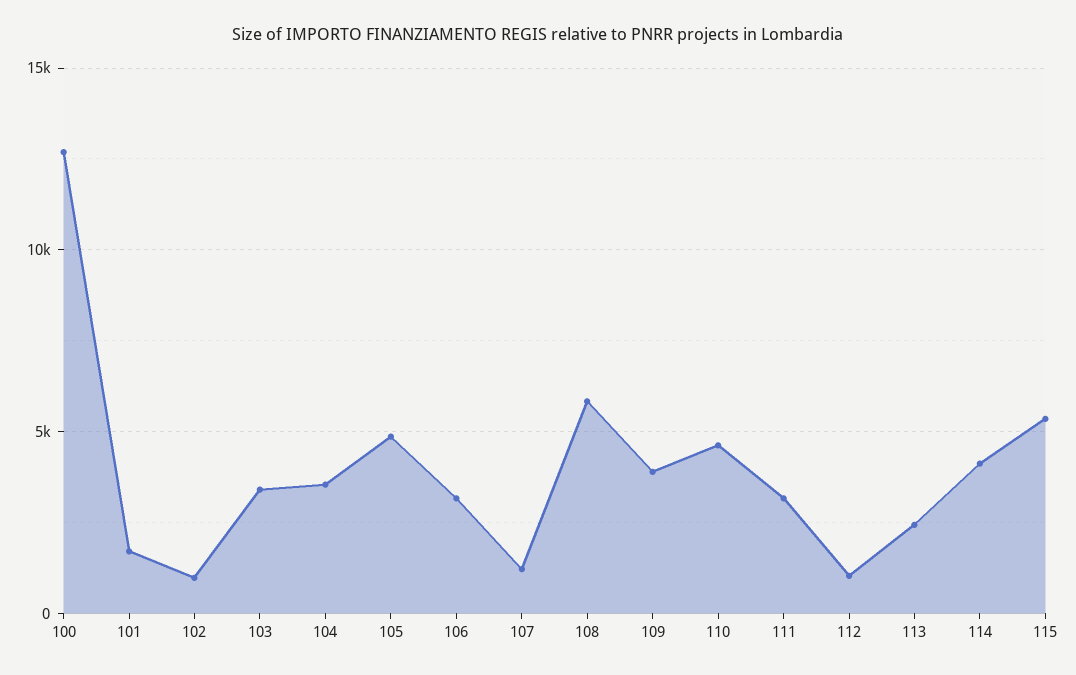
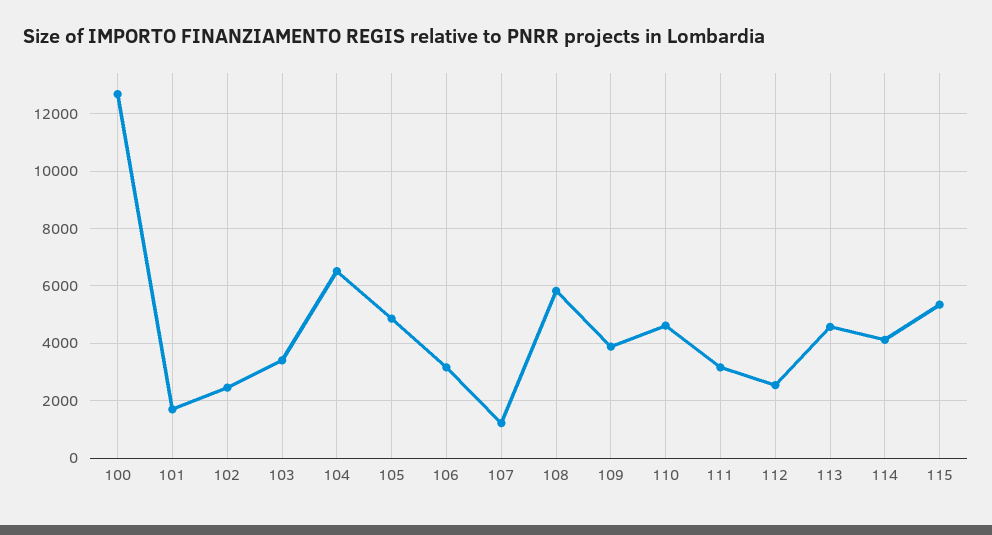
102: 1000 -> 2500
104: 3500 -> 6500
112: 1000 -> 2500
113: 2500 -> 4500

